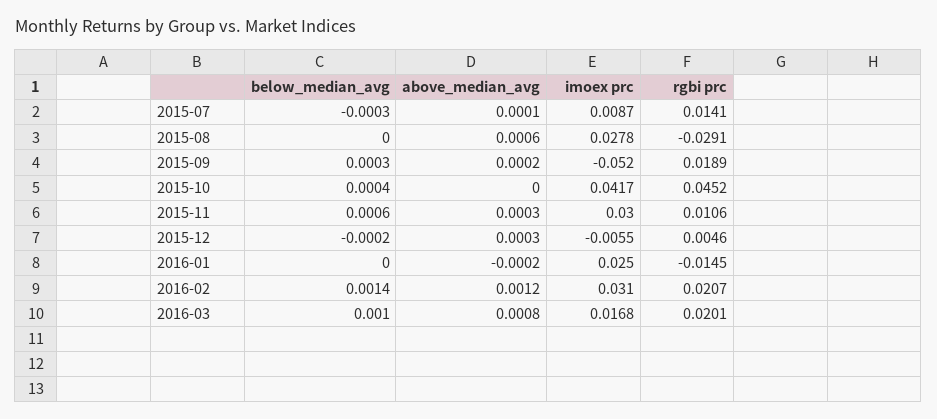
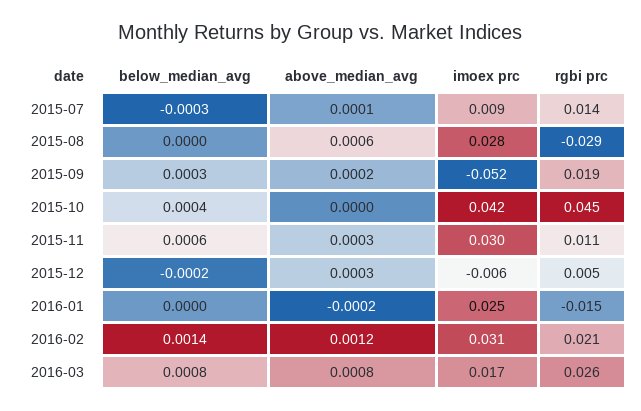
below_median_avg, 2016-03: 0.001 -> 0.0008
rgbi prc, 2016-03: 0.0201 -> 0.026

